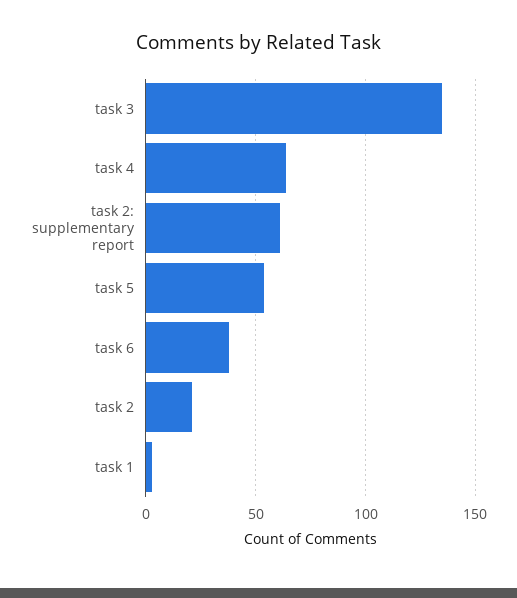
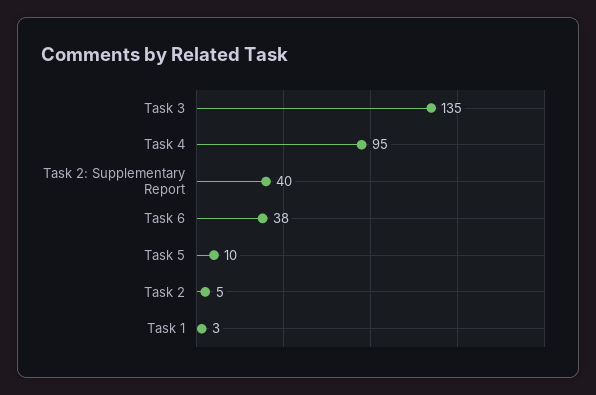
task 4: 65 -> 95
task 2: supplementary report: 60 -> 40
task 5: 55 -> 10
task 2: 20 -> 5

